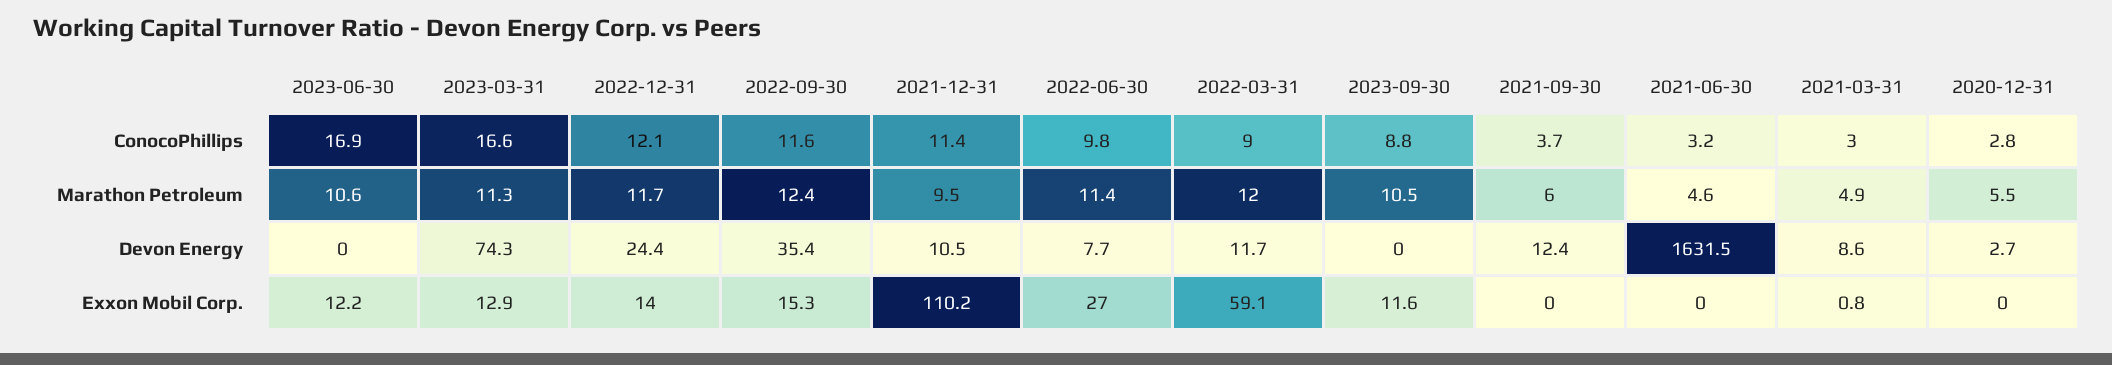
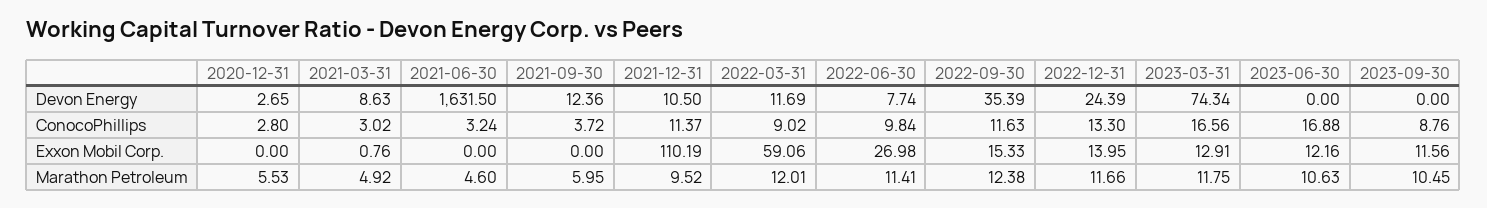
2022-12-31, ConocoPhillips: 12.1 -> 13.3
2023-03-31, Marathon Petroleum: 11.3 -> 11.75

